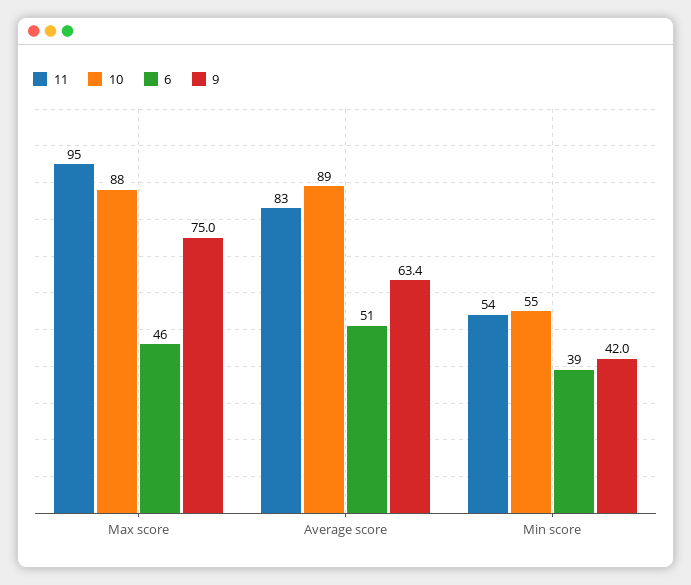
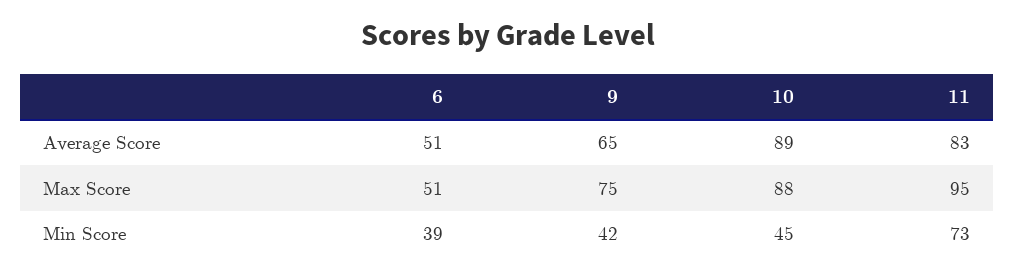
6, Max score: 46 -> 51
9, Average score: 63.4 -> 65
11, Min score: 54 -> 73
10, Min score: 55 -> 45

